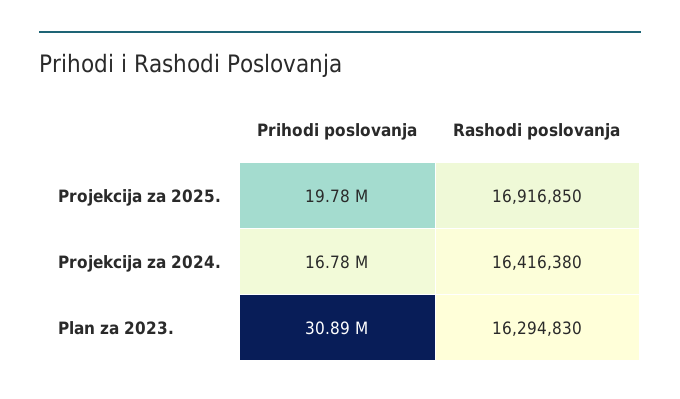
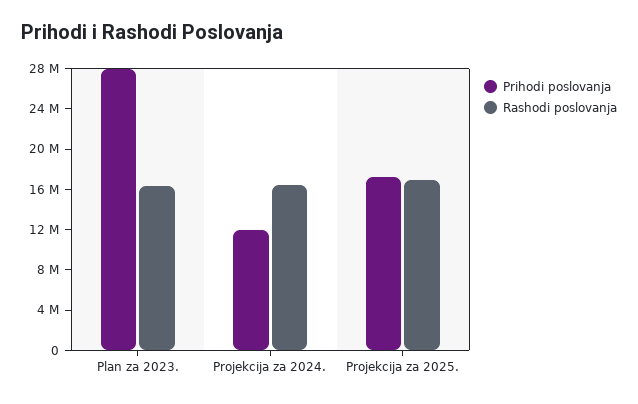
Prihodi poslovanja, Projekcija za 2025.: 19780000 -> 17000000
Prihodi poslovanja, Projekcija za 2024.: 16780000 -> 12000000
Prihodi poslovanja, Plan za 2023.: 30890000 -> 28000000

